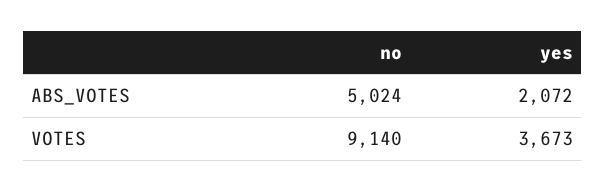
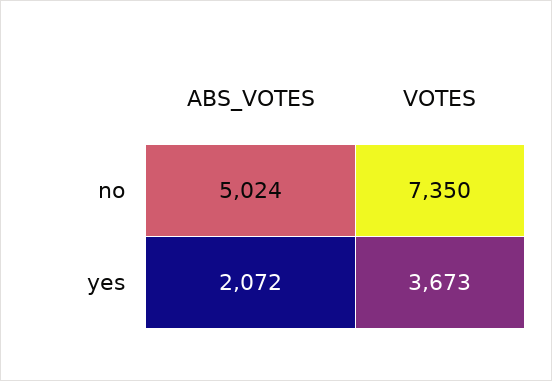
no, VOTES: 9140 -> 7350

